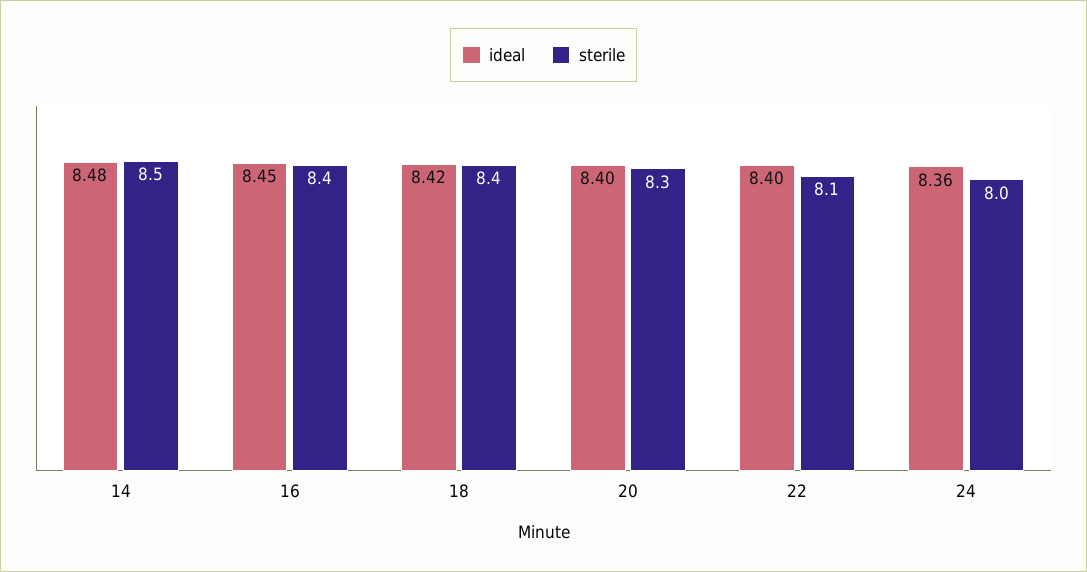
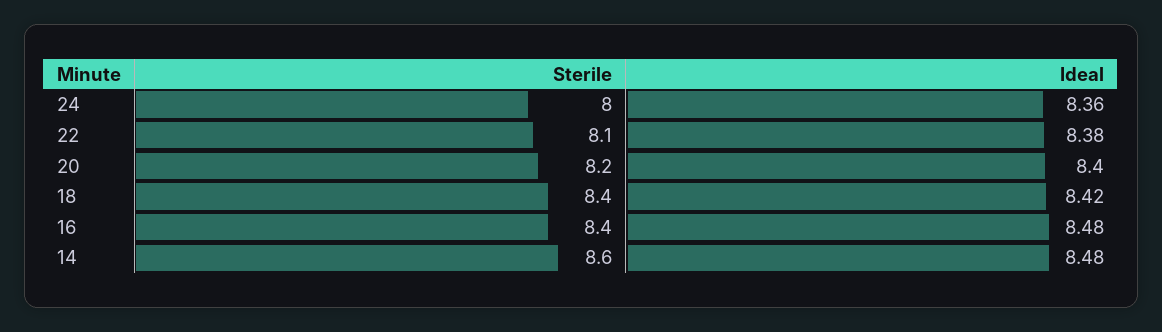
sterile, 14: 8.5 -> 8.6
ideal, 16: 8.45 -> 8.48
sterile, 20: 8.3 -> 8.2
ideal, 22: 8.4 -> 8.38

